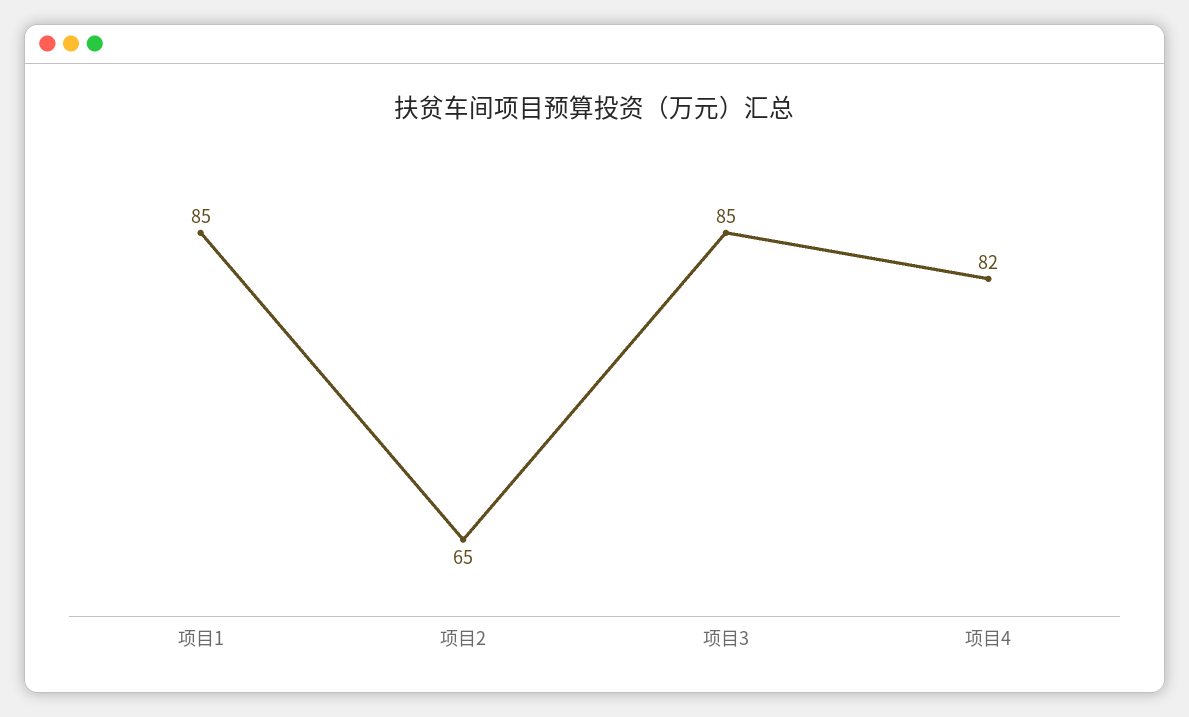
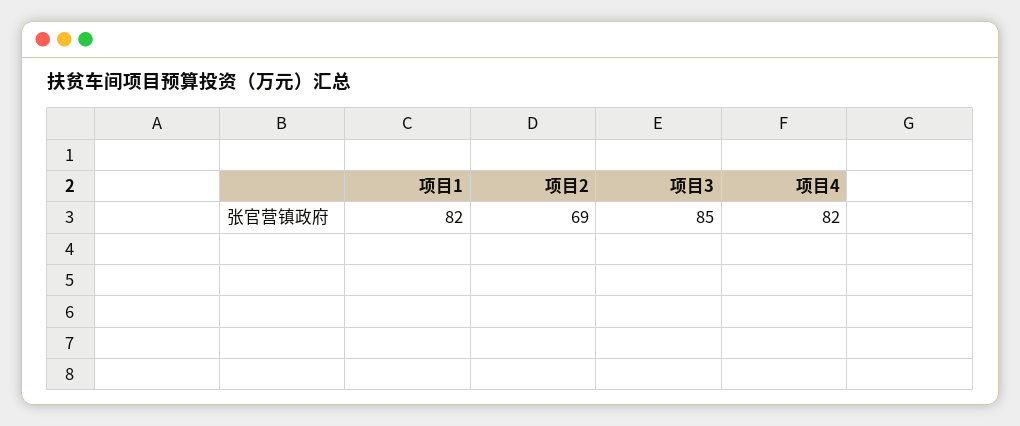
项目1: 85 -> 82
项目2: 65 -> 69

